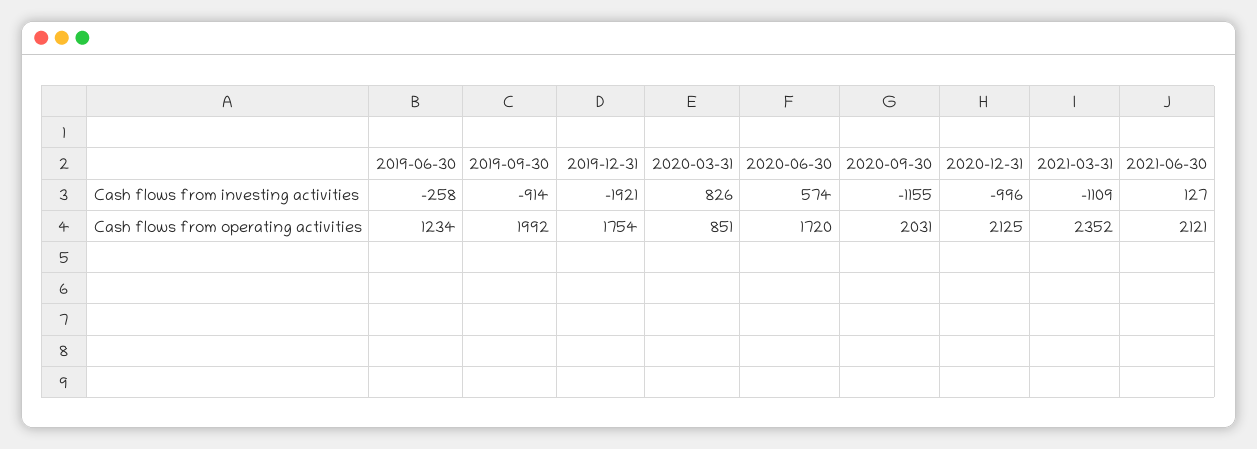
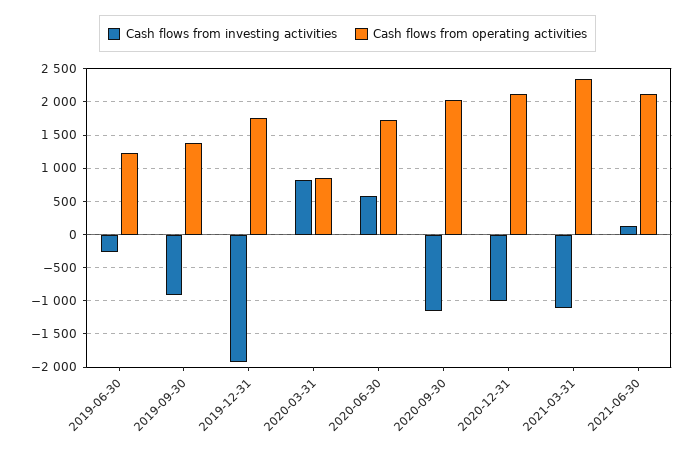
Cash flows from operating activities, 2019-09-30: 1992 -> 1400

